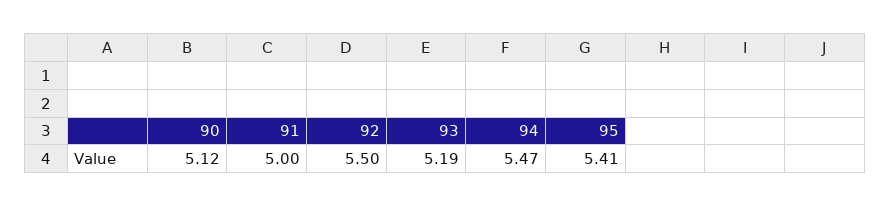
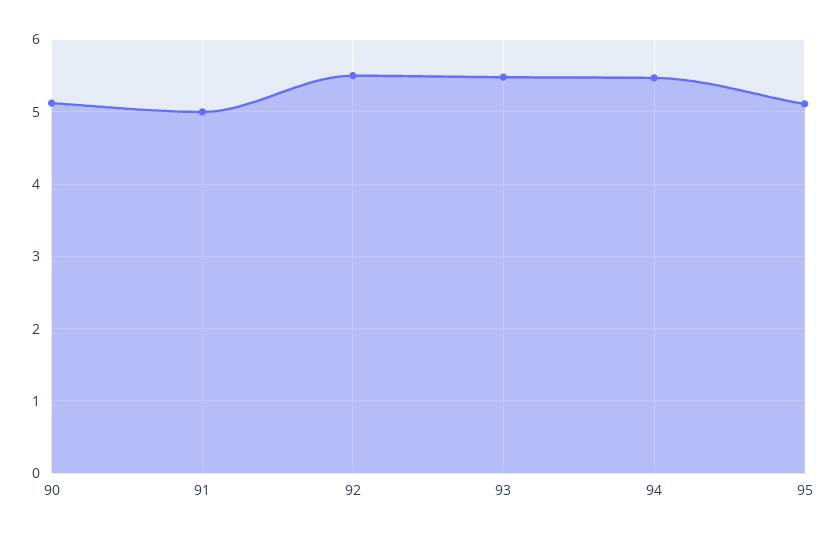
93: 5.19 -> 5.5
95: 5.41 -> 5.1

